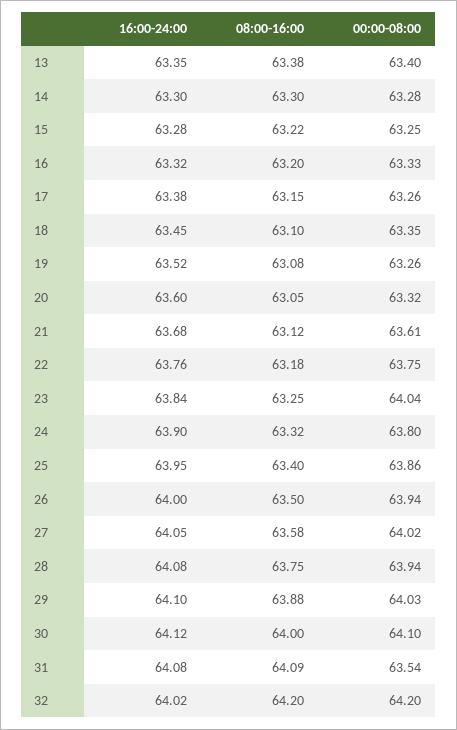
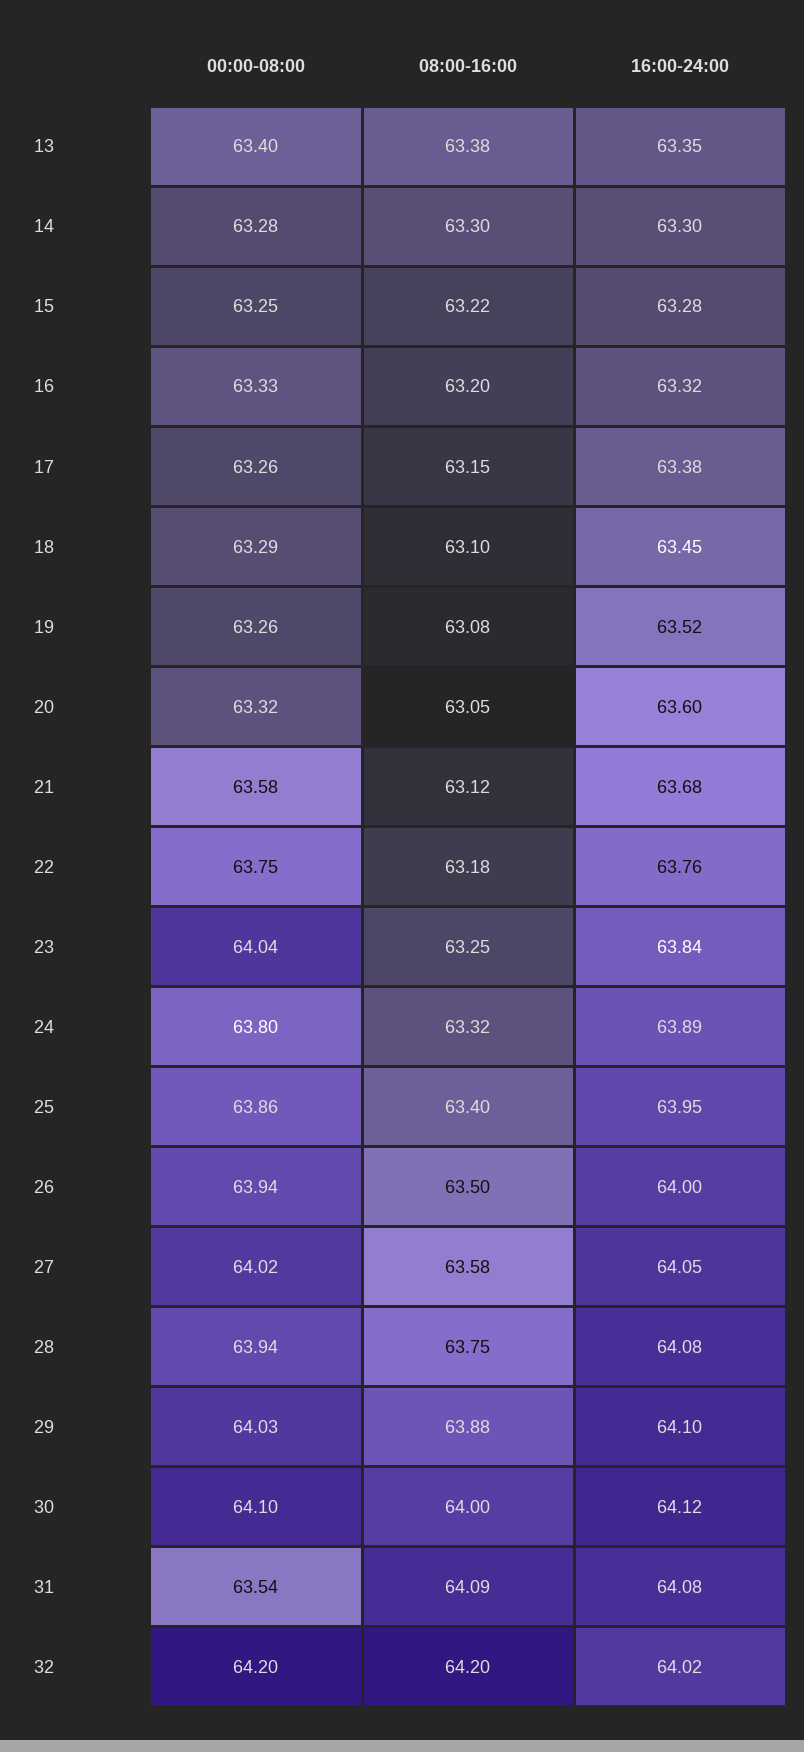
00:00-08:00, 18: 63.35 -> 63.29
00:00-08:00, 21: 63.61 -> 63.58
16:00-24:00, 24: 63.9 -> 63.89

